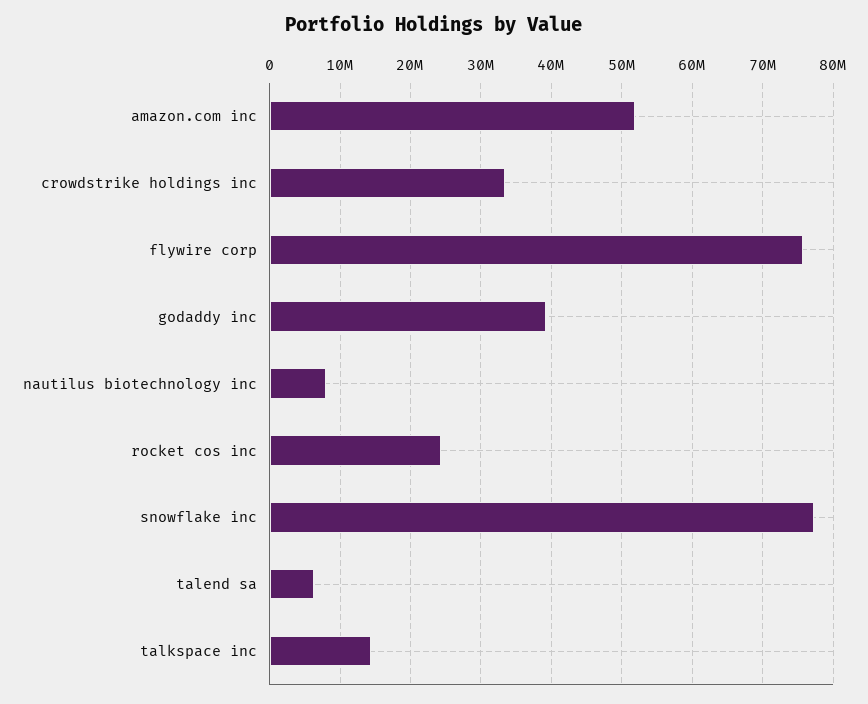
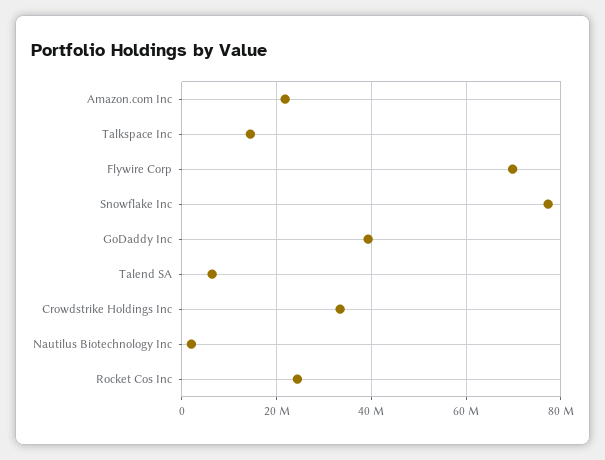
amazon.com inc: 52000000 -> 22000000
flywire corp: 76000000 -> 70000000
nautilus biotechnology inc: 8000000 -> 2000000

